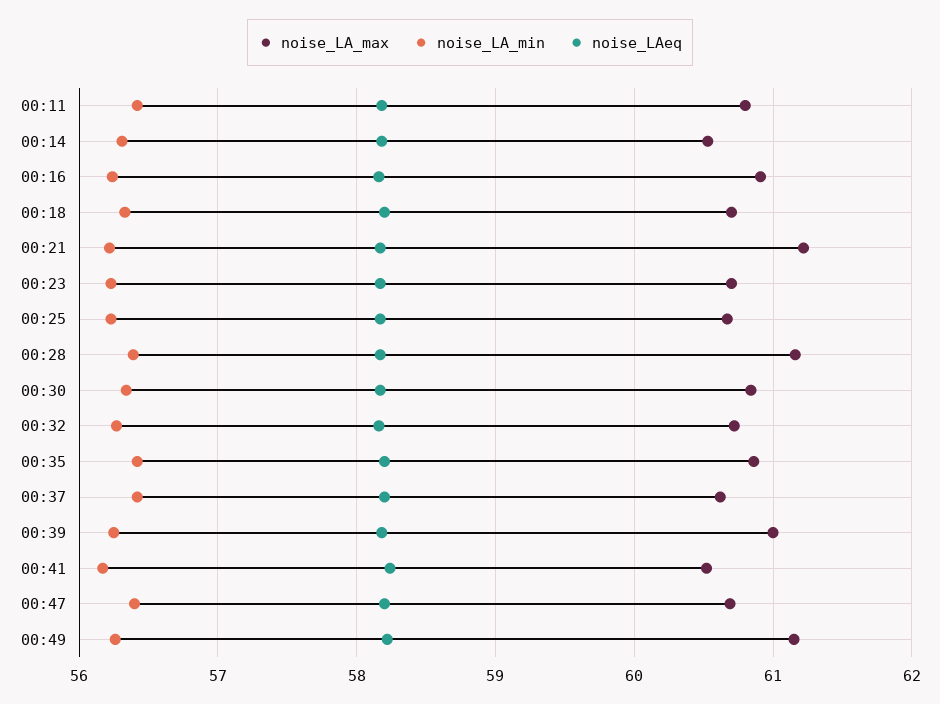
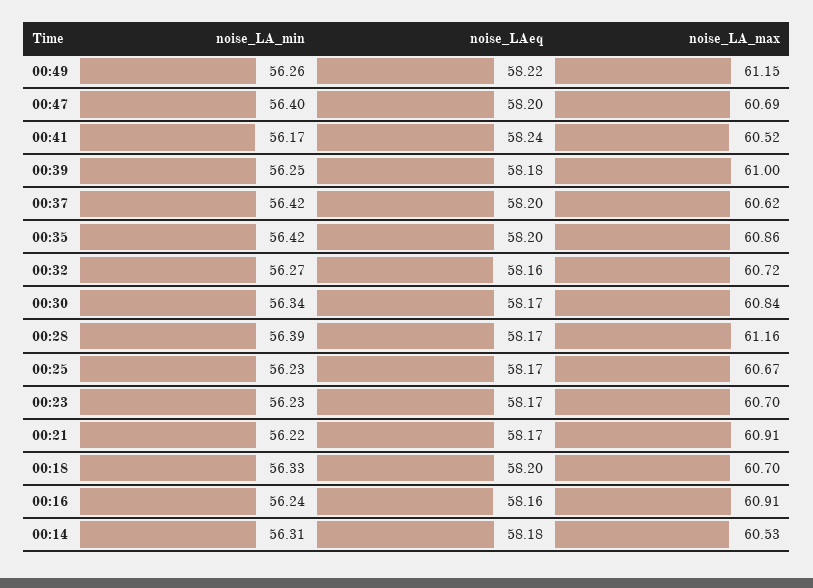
noise_LA_max, 00:11: 60.8 -> none
noise_LA_min, 00:11: 56.4 -> none
noise_LAeq, 00:11: 58.2 -> none
noise_LA_max, 00:21: 61.2 -> 60.91

